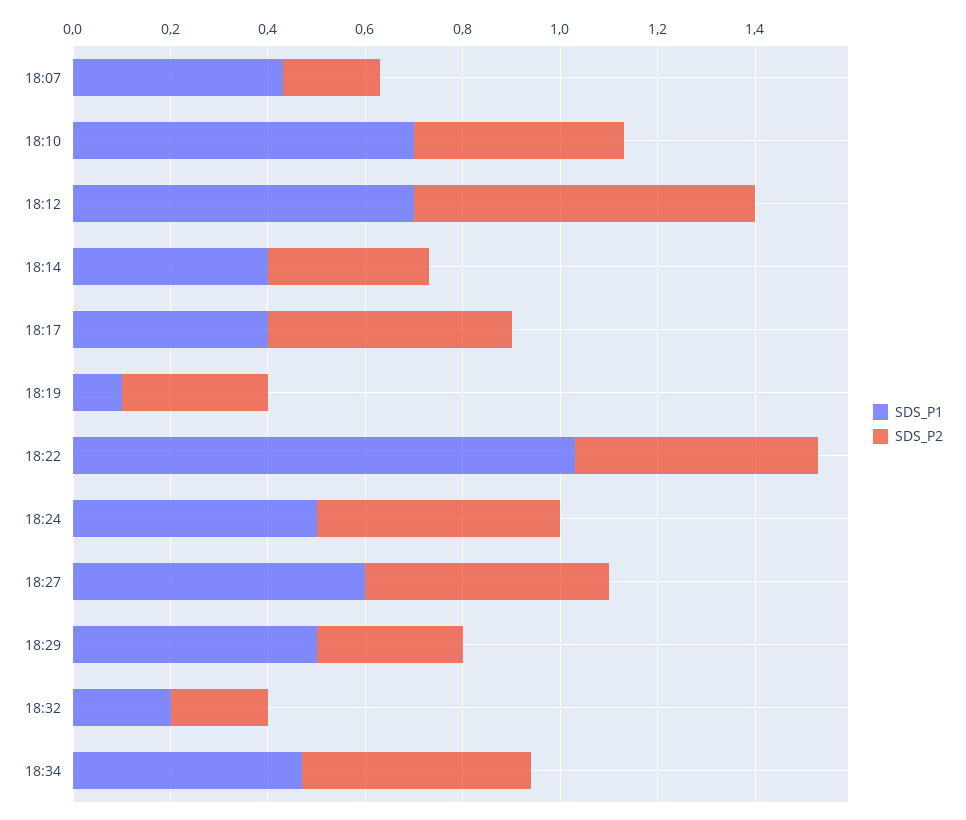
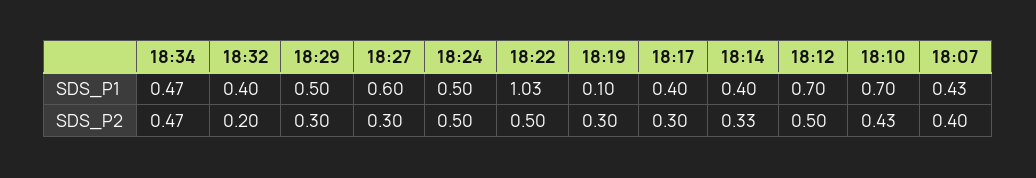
SDS_P2, 18:07: 0.2 -> 0.4
SDS_P2, 18:12: 0.7 -> 0.5
SDS_P2, 18:17: 0.5 -> 0.3
SDS_P2, 18:27: 0.5 -> 0.3
SDS_P1, 18:32: 0.2 -> 0.4

